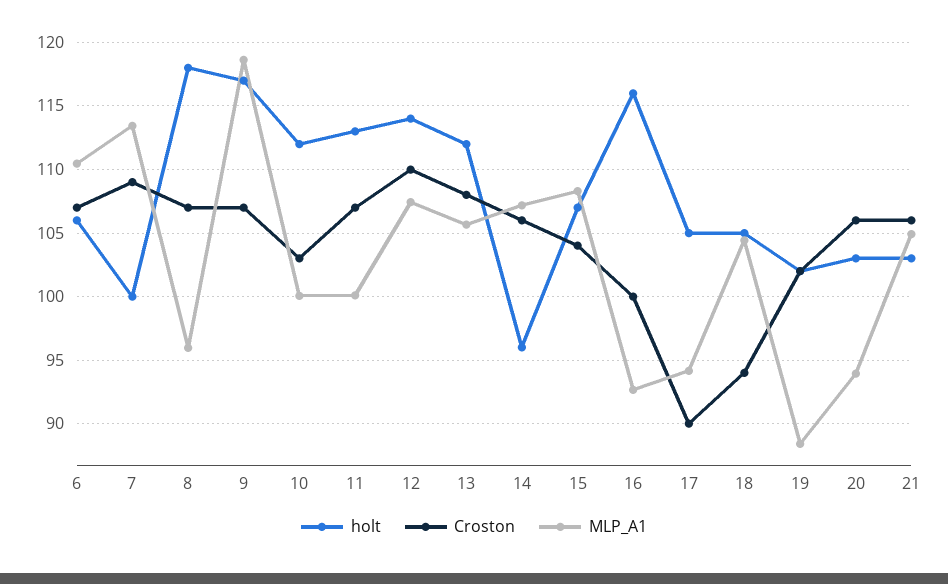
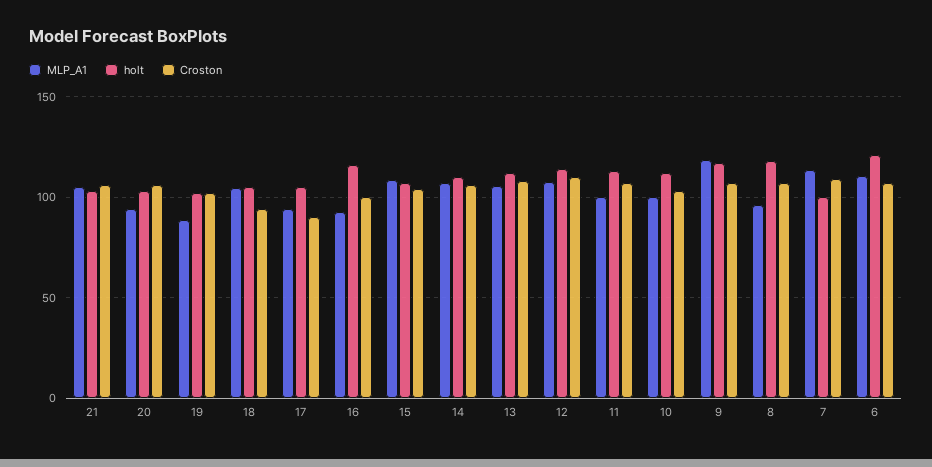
holt, 6: 106 -> 120
holt, 14: 96 -> 110

